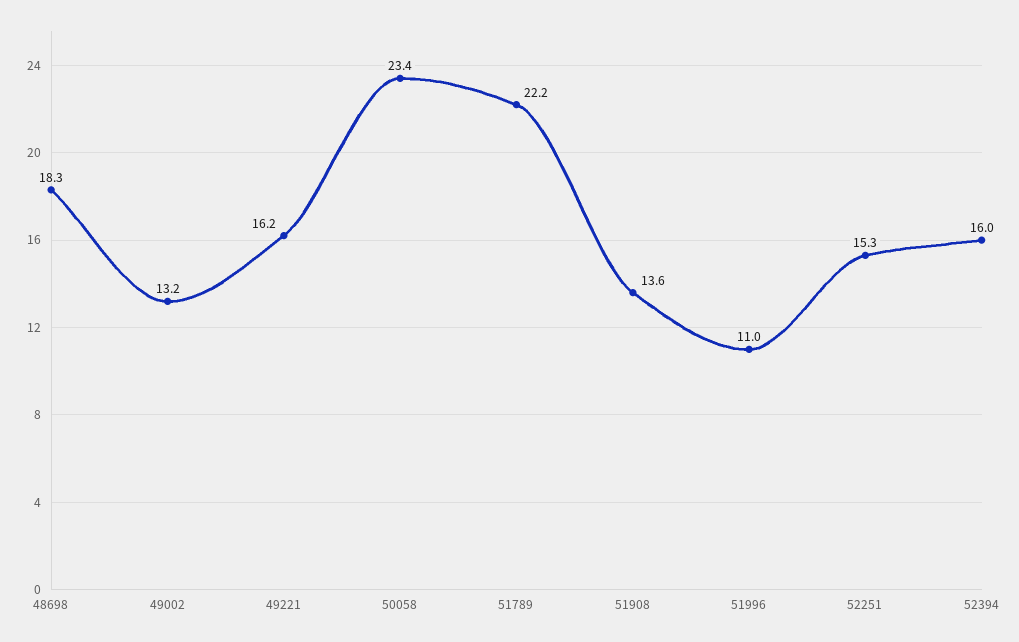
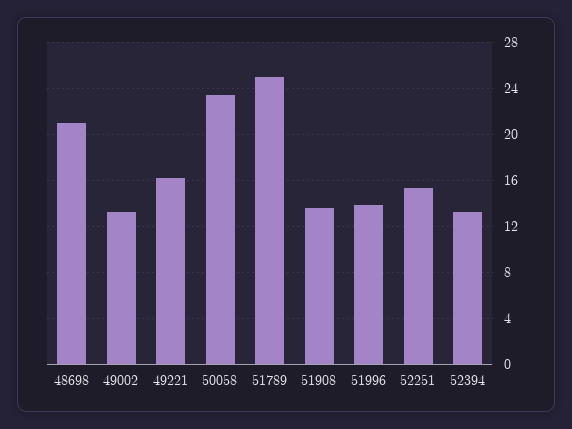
48698: 18.3 -> 21
51789: 22.2 -> 25
51996: 11 -> 14
52394: 16 -> 13

